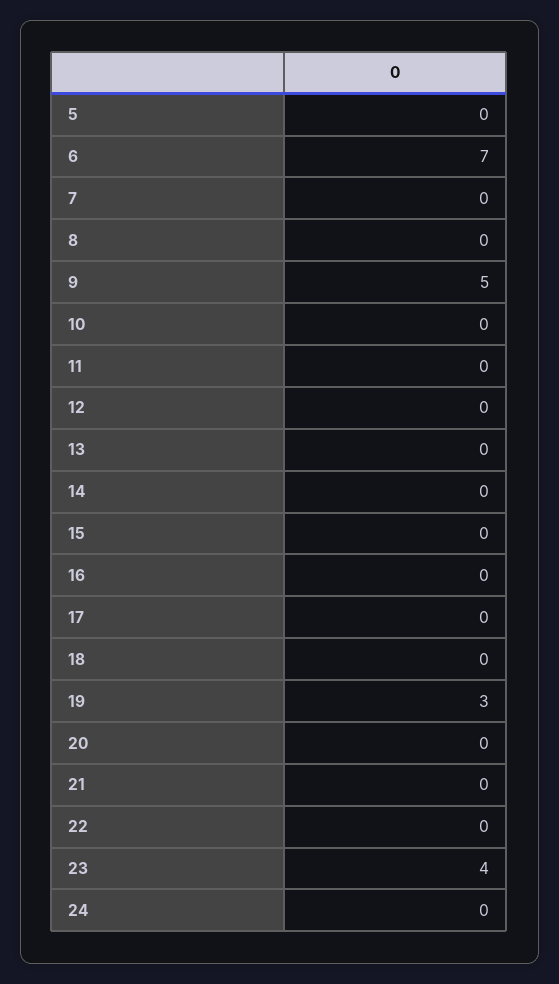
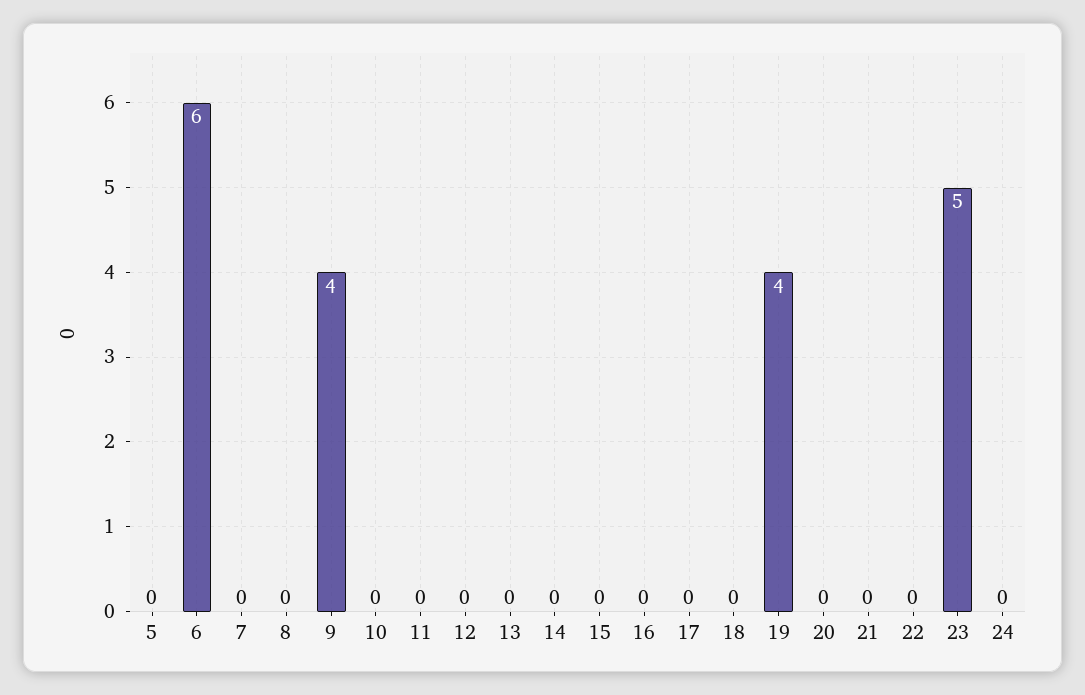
6: 7 -> 6
9: 5 -> 4
19: 3 -> 4
23: 4 -> 5

